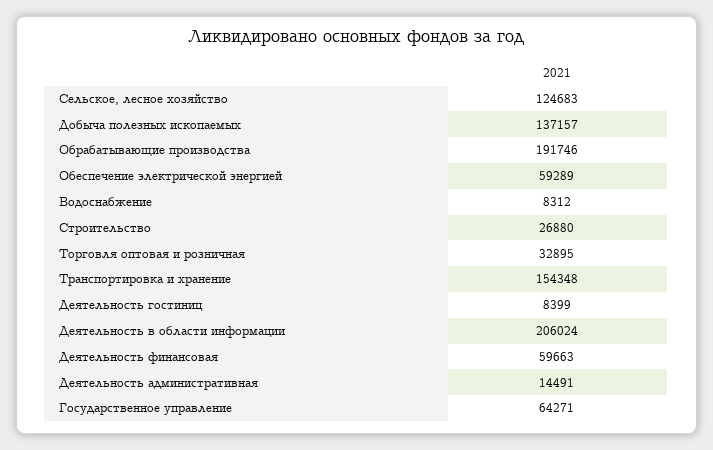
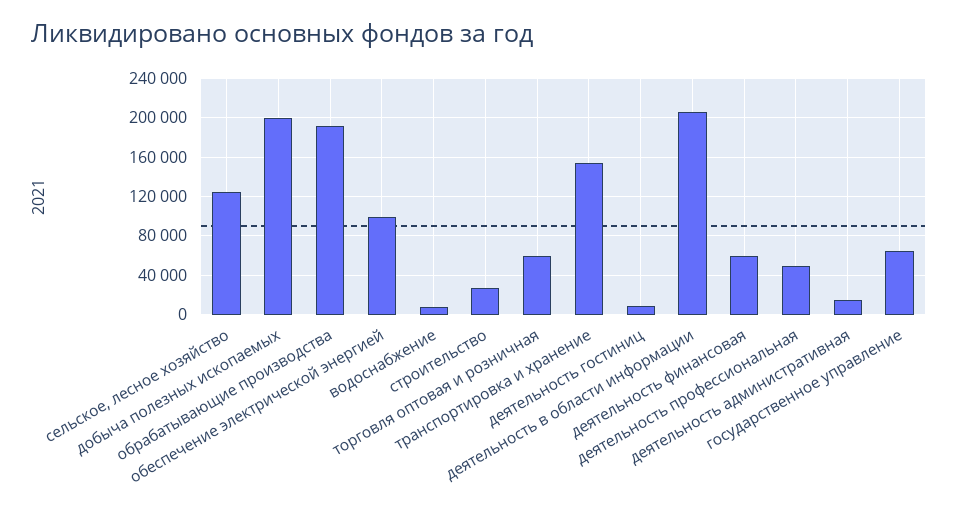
Добыча полезных ископаемых: 137157 -> 200000
Обеспечение электрической энергией: 59289 -> 100000
Торговля оптовая и розничная: 32895 -> 60000
деятельность профессиональная: none -> 50000

